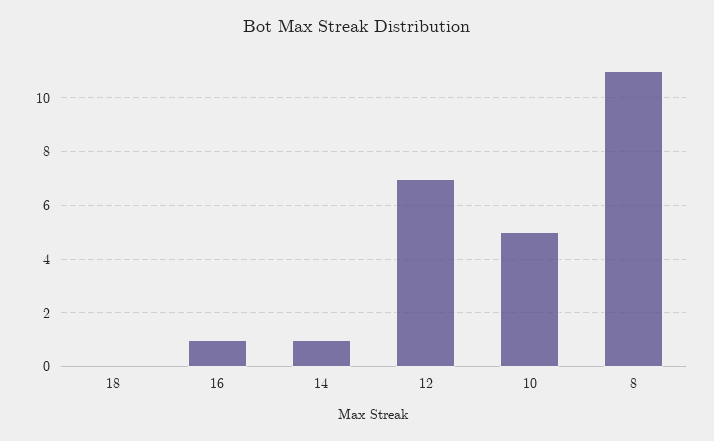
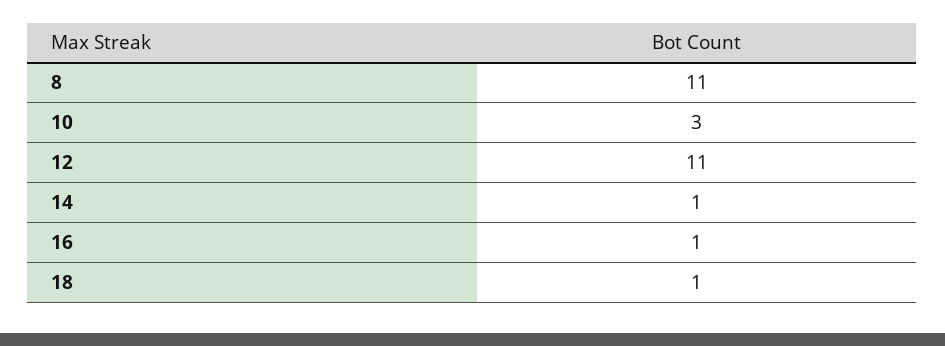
18: 0 -> 1
12: 7 -> 11
10: 5 -> 3

